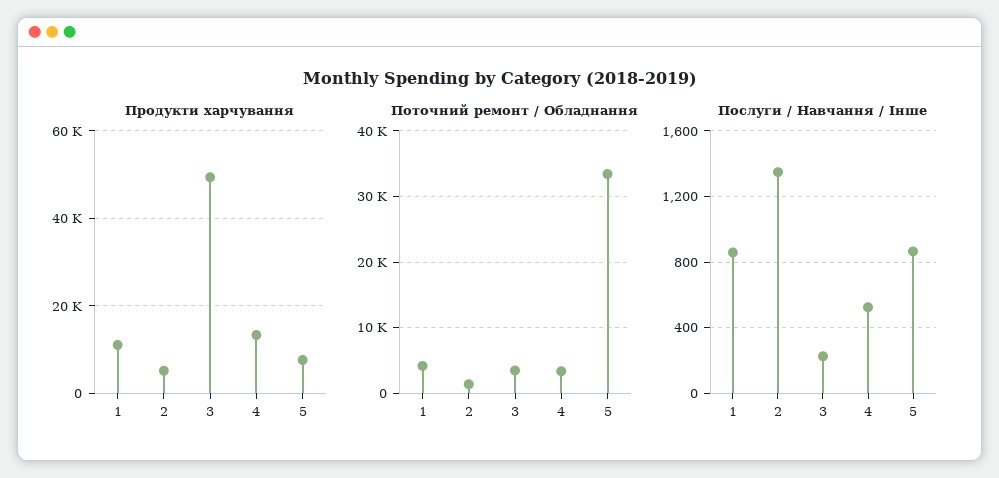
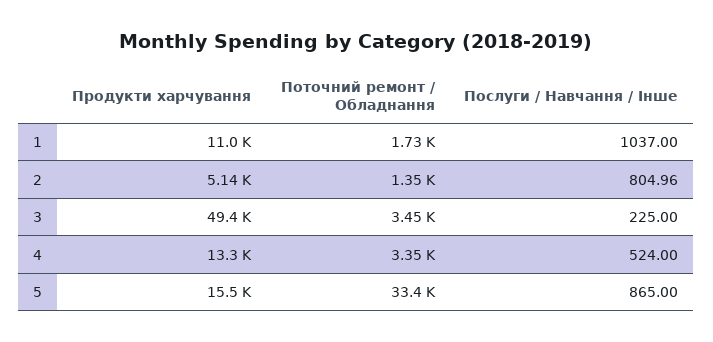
Продукти харчування, 5: 8000 -> 15500
Поточний ремонт / Обладнання, 1: 4000 -> 1730
Послуги / Навчання / Інше, 1: 850 -> 1037
Послуги / Навчання / Інше, 2: 1350 -> 804.96

